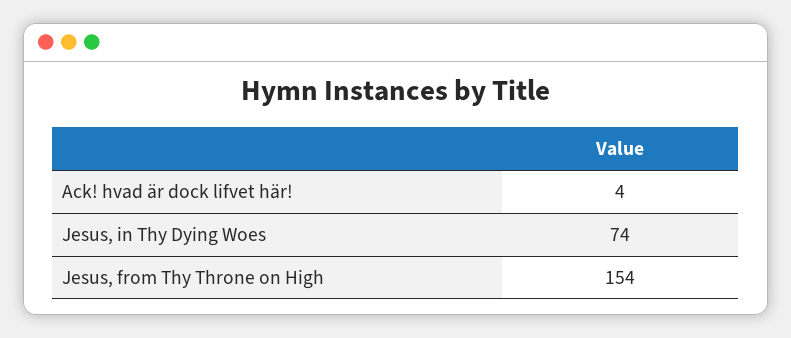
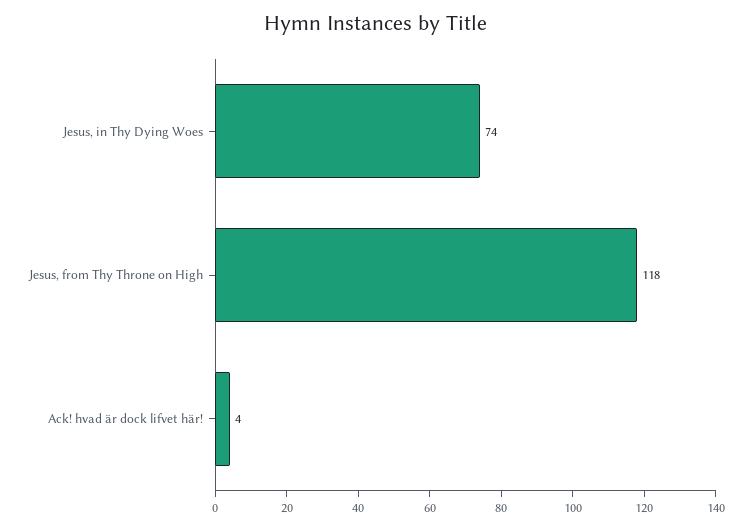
Jesus, from Thy Throne on High: 154 -> 118

